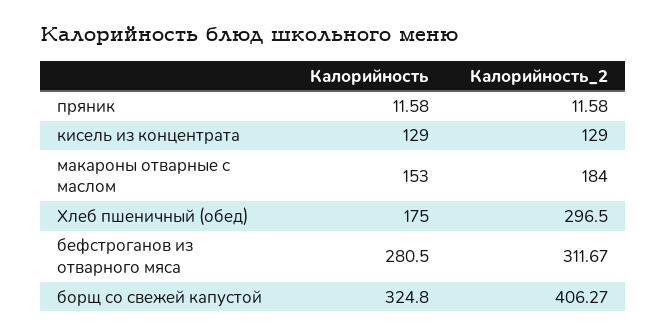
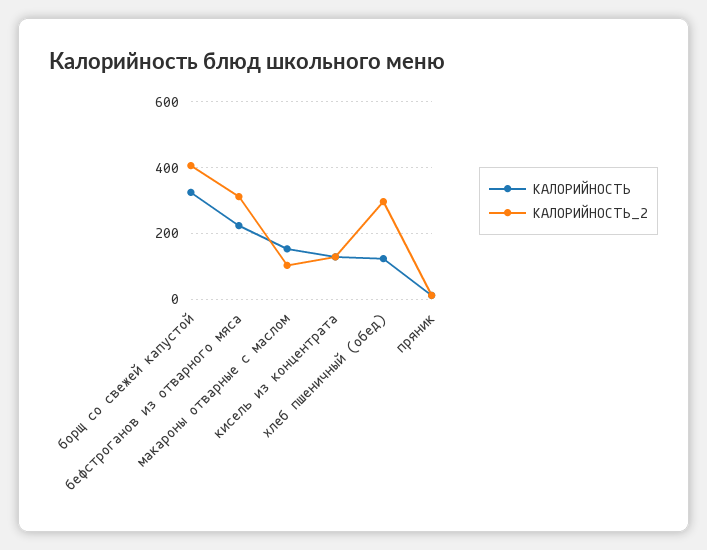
Калорийность_2, макароны отварные с маслом: 184 -> 100
Калорийность, Хлеб пшеничный (обед): 175 -> 120
Калорийность, бефстроганов из отварного мяса: 280.5 -> 220

